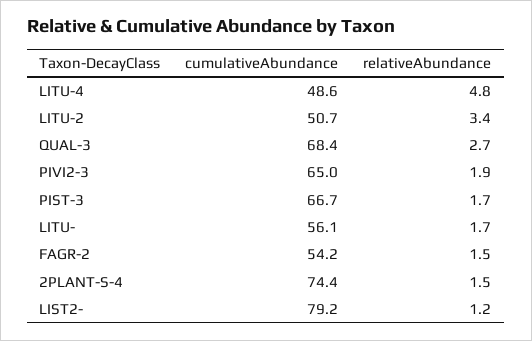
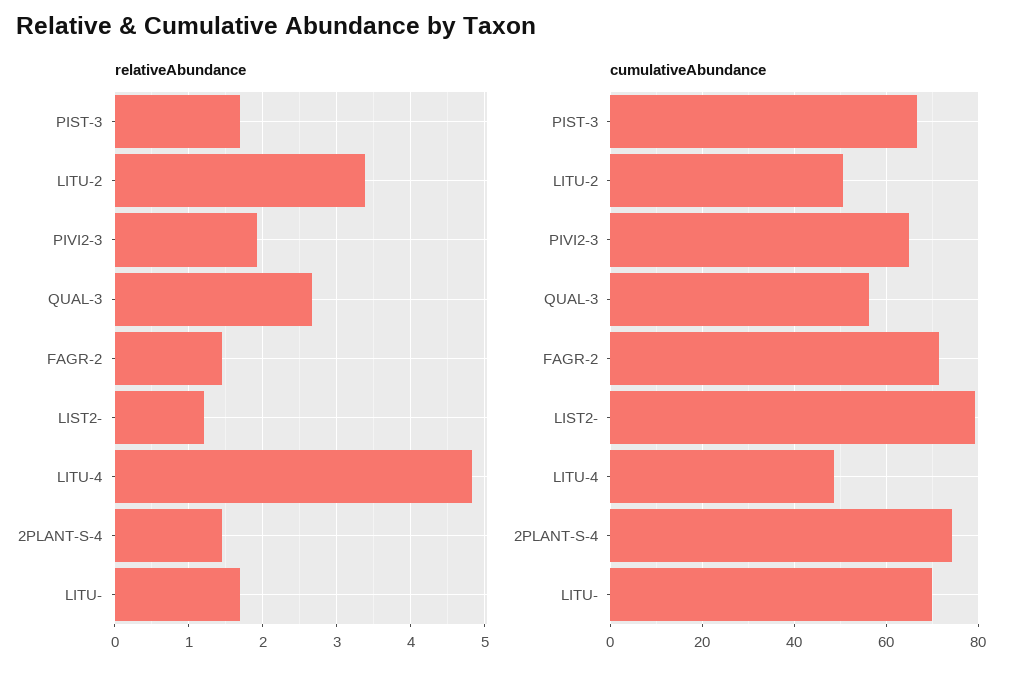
cumulativeAbundance, QUAL-3: 68.4 -> 56
cumulativeAbundance, LITU-: 56.1 -> 70
cumulativeAbundance, FAGR-2: 54.2 -> 72

